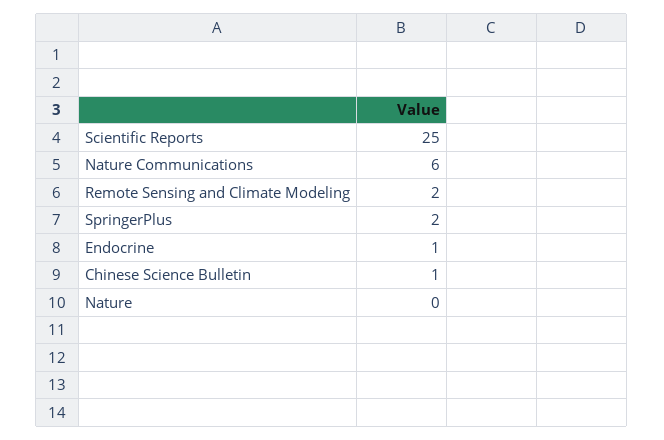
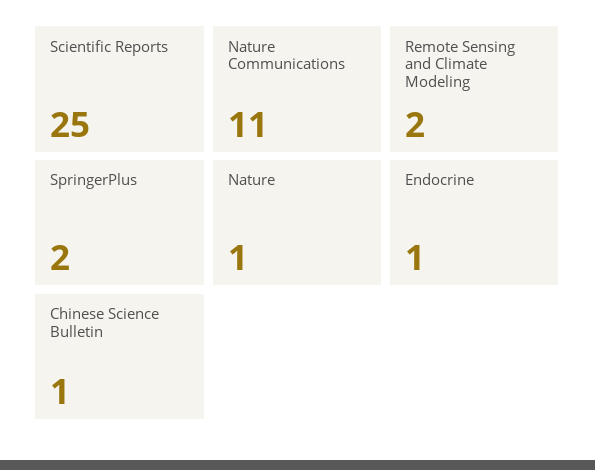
Nature Communications: 6 -> 11
Nature: 0 -> 1

